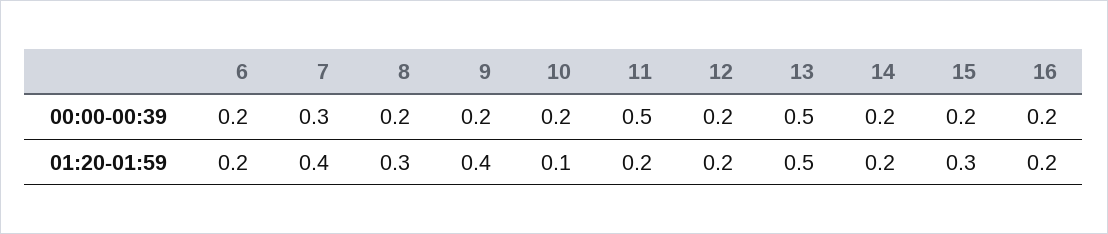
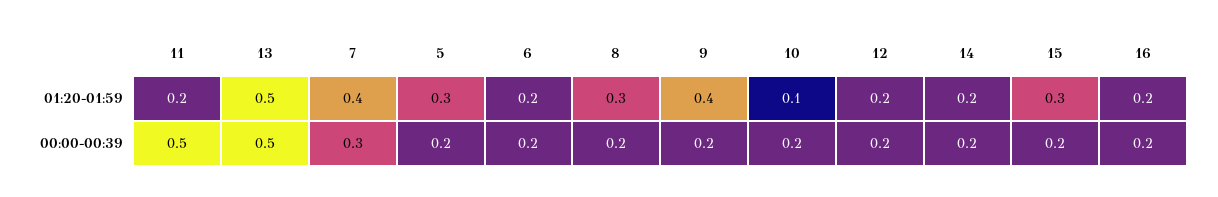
5, 01:20-01:59: none -> 0.3
5, 00:00-00:39: none -> 0.2

